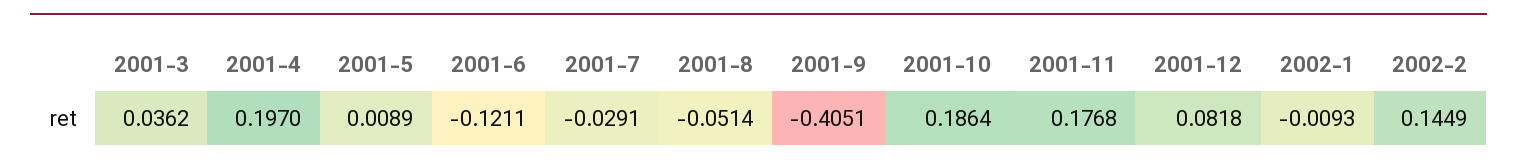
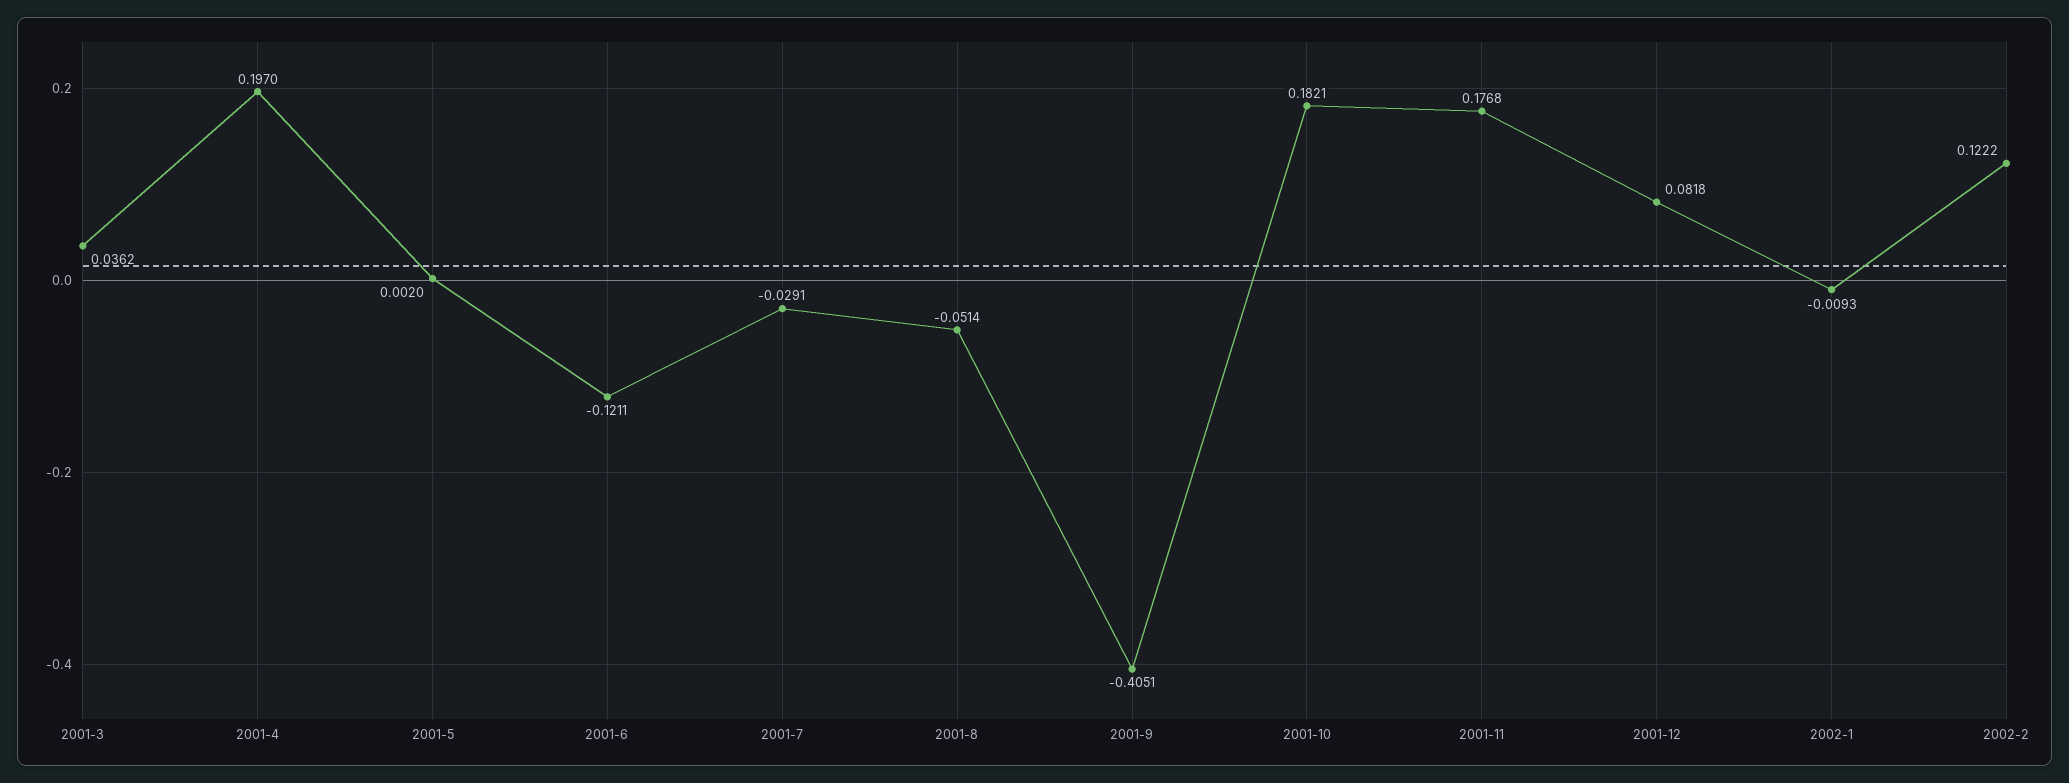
2001-5: 0.0089 -> 0.002
2001-10: 0.1864 -> 0.1821
2002-2: 0.1449 -> 0.1222

